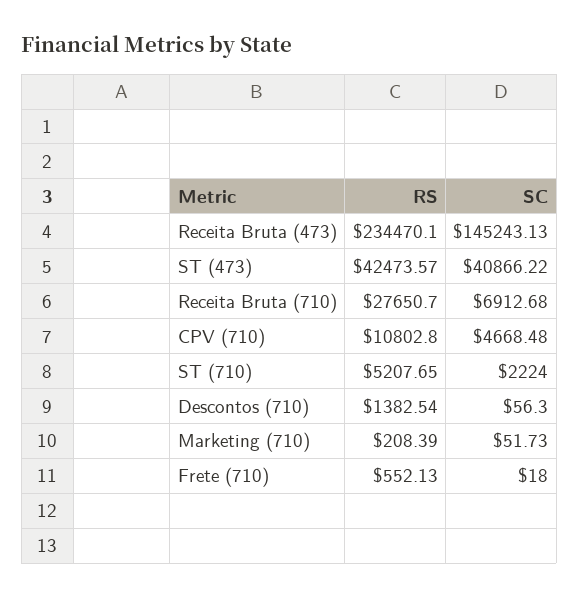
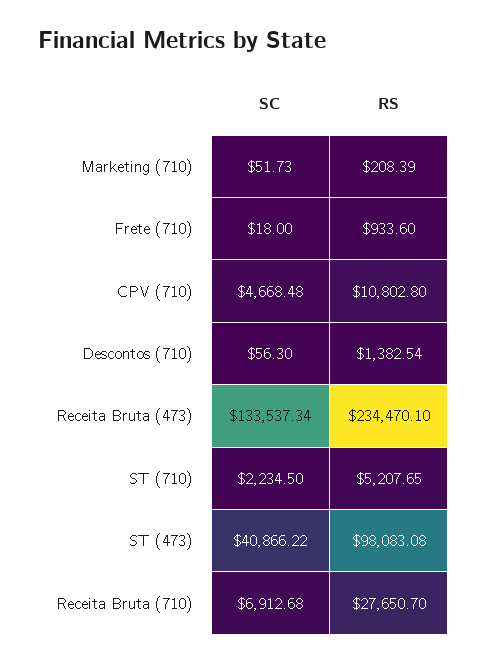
SC, Receita Bruta (473): 145243.13 -> 133537.34
RS, ST (473): 42473.57 -> 98083.08
SC, ST (710): 2224 -> 2234.5
RS, Frete (710): 552.13 -> 933.6

